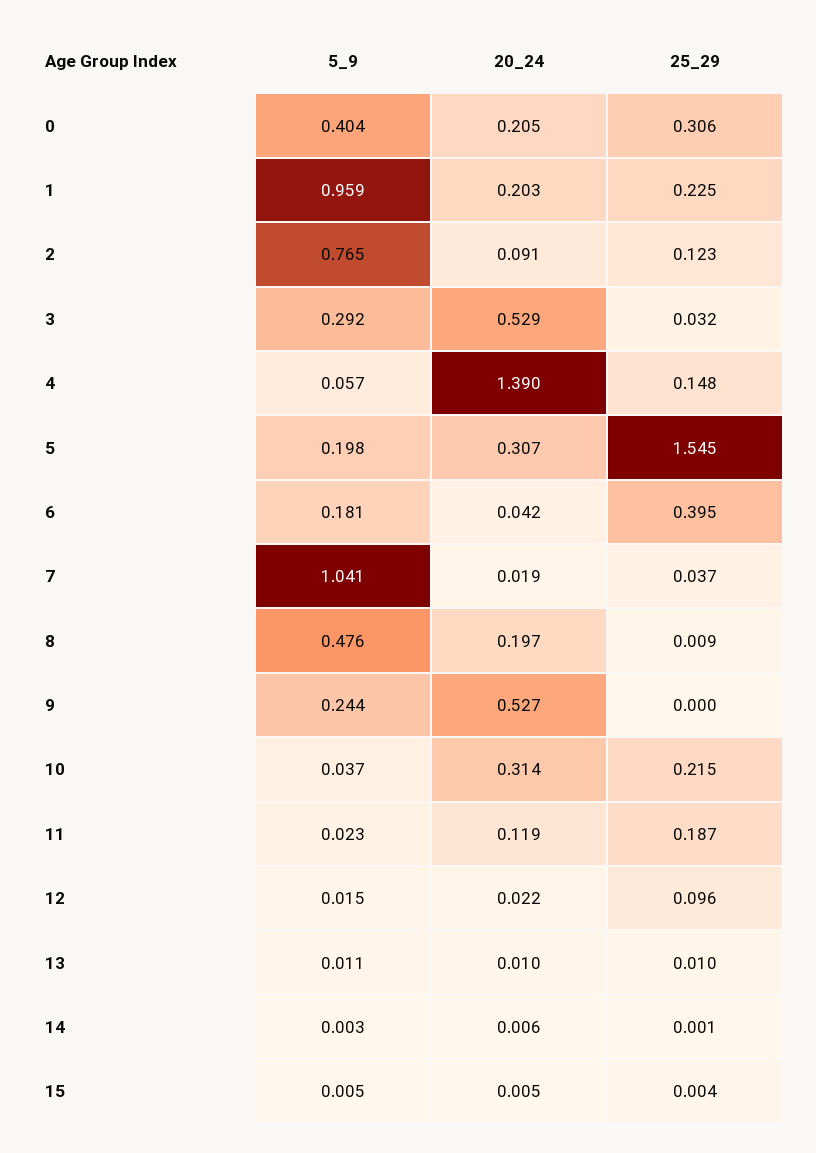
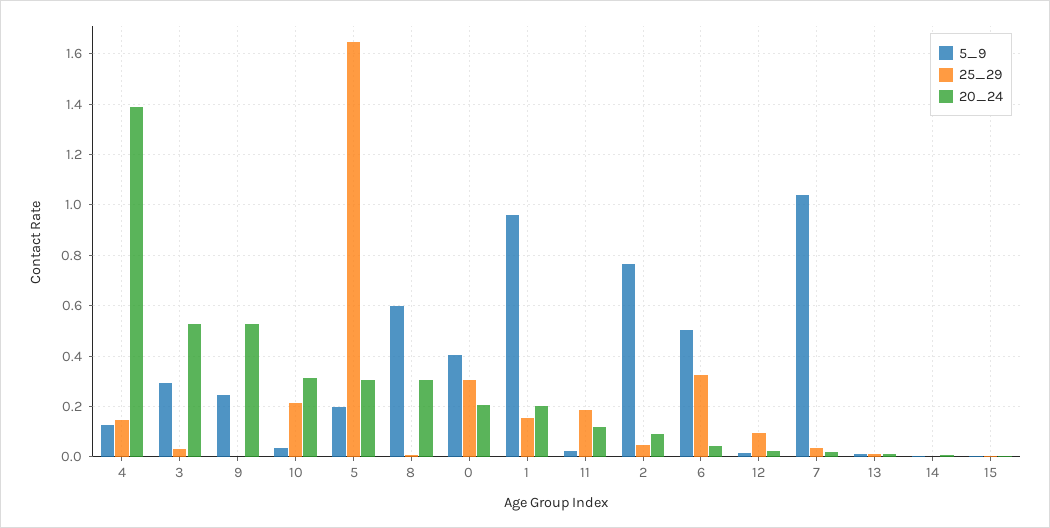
25_29, 1: 0.225 -> 0.15
25_29, 2: 0.123 -> 0.05
5_9, 4: 0.057 -> 0.125
25_29, 5: 1.545 -> 1.65
5_9, 6: 0.181 -> 0.5
25_29, 6: 0.395 -> 0.325
5_9, 8: 0.476 -> 0.6
20_24, 8: 0.197 -> 0.3

